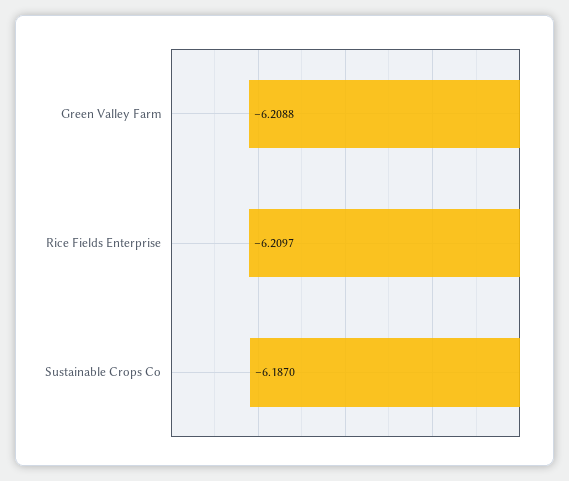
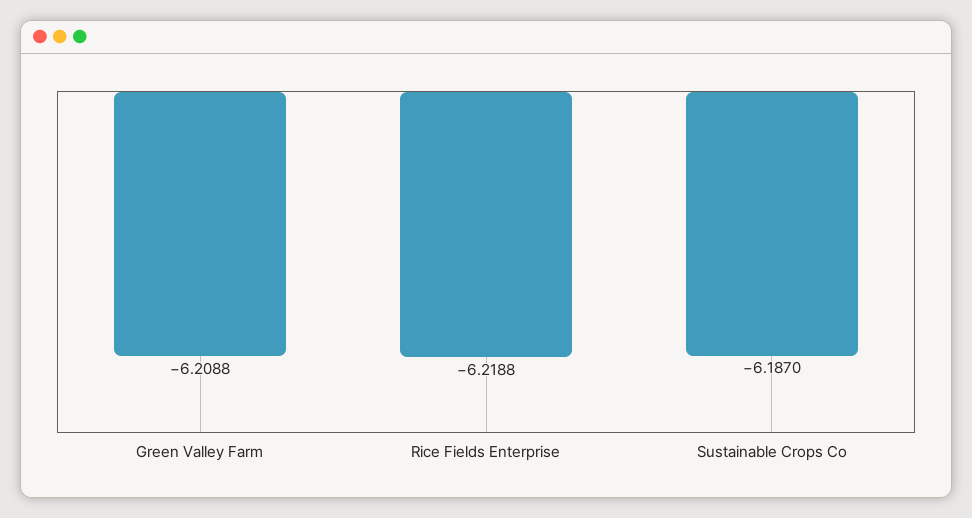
Rice Fields Enterprise: -6.2097 -> -6.2188

